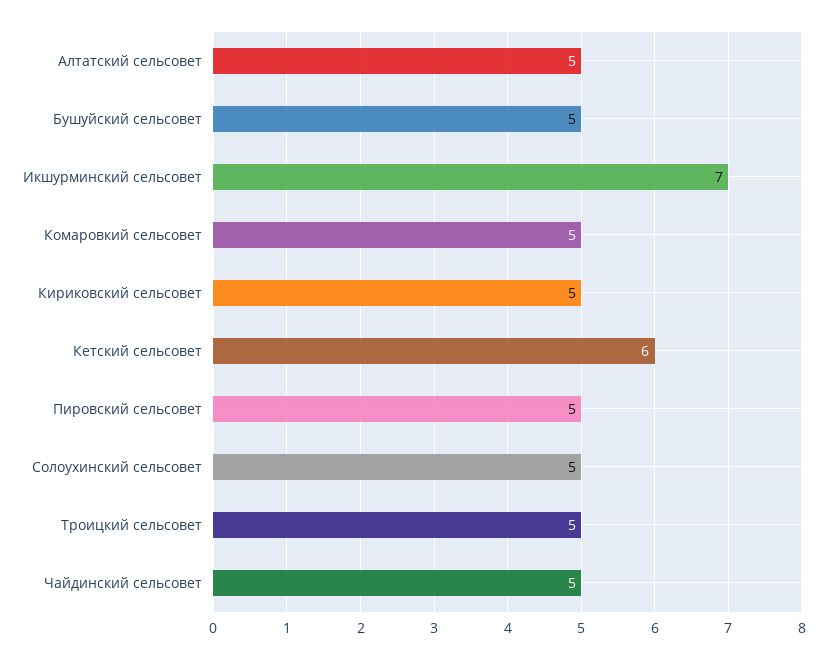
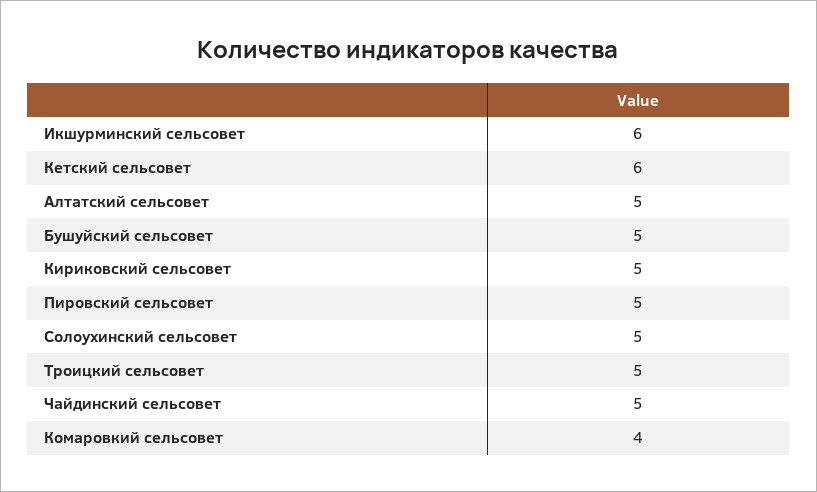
Икшурминский сельсовет: 7 -> 6
Комаровкий сельсовет: 5 -> 4

